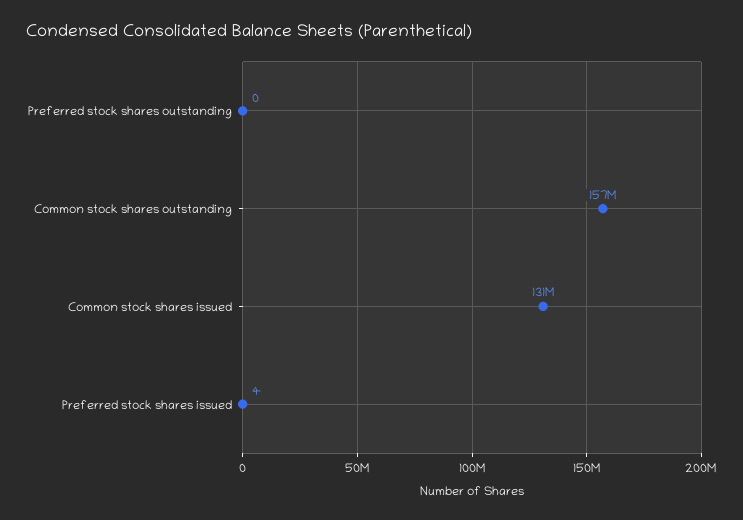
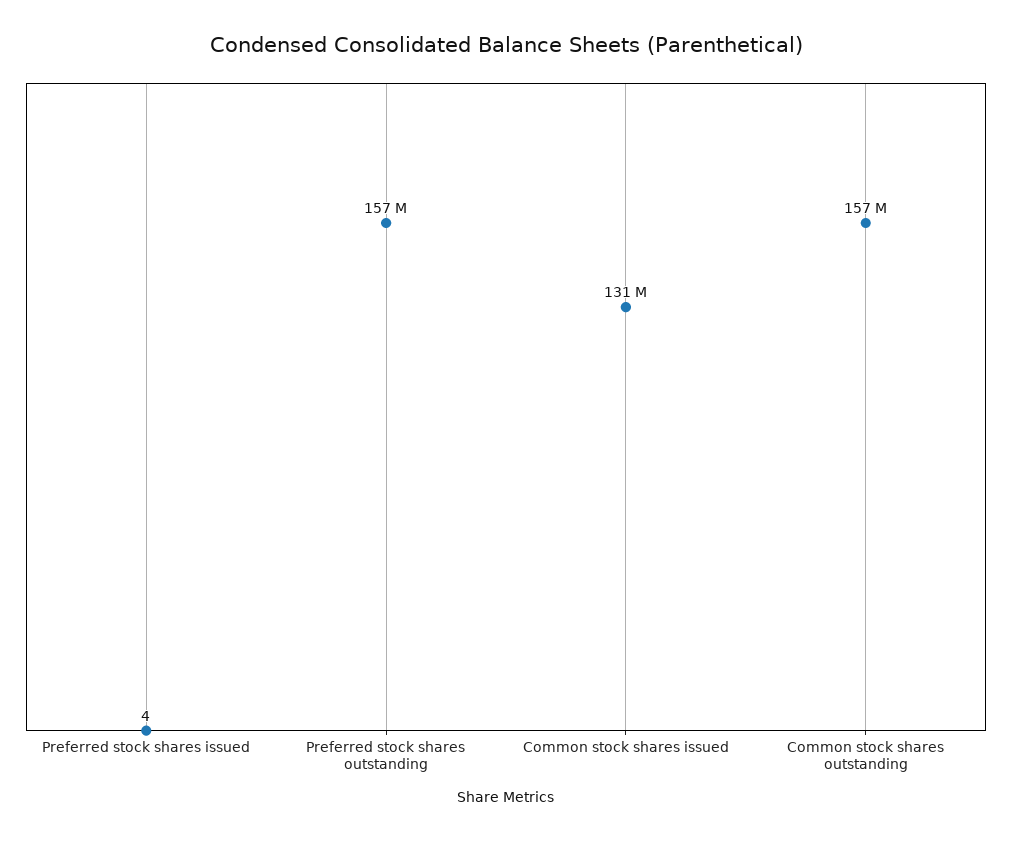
Preferred stock shares outstanding: 0 -> 157000000

